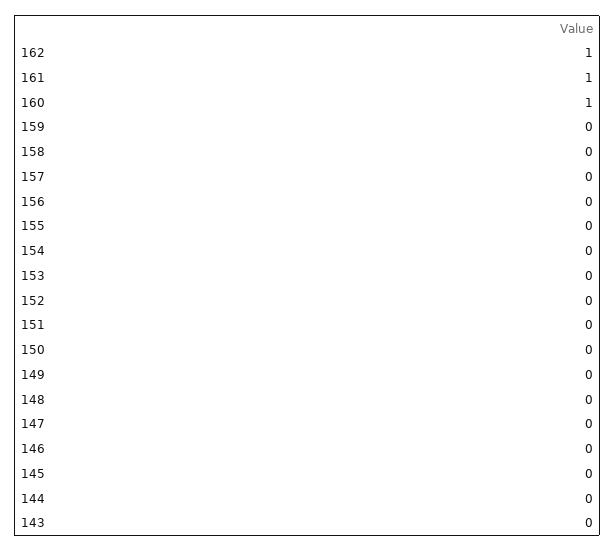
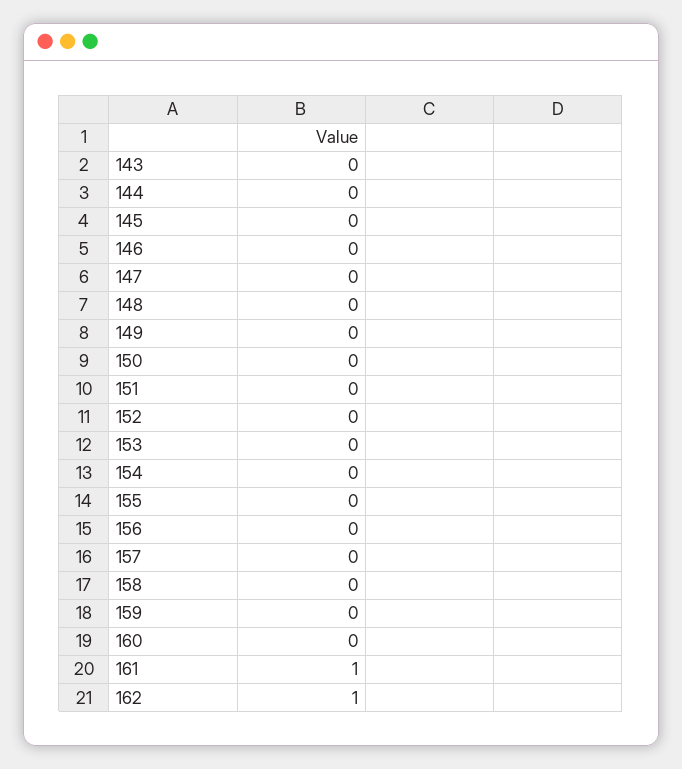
160: 1 -> 0

